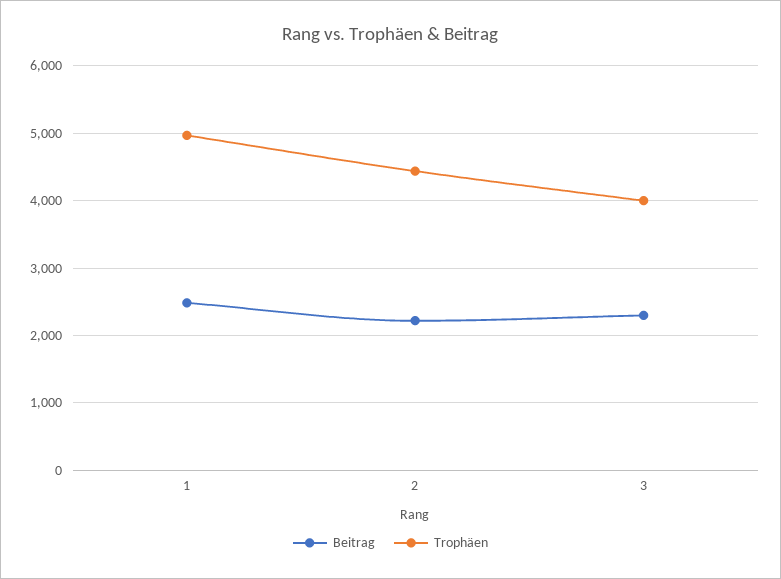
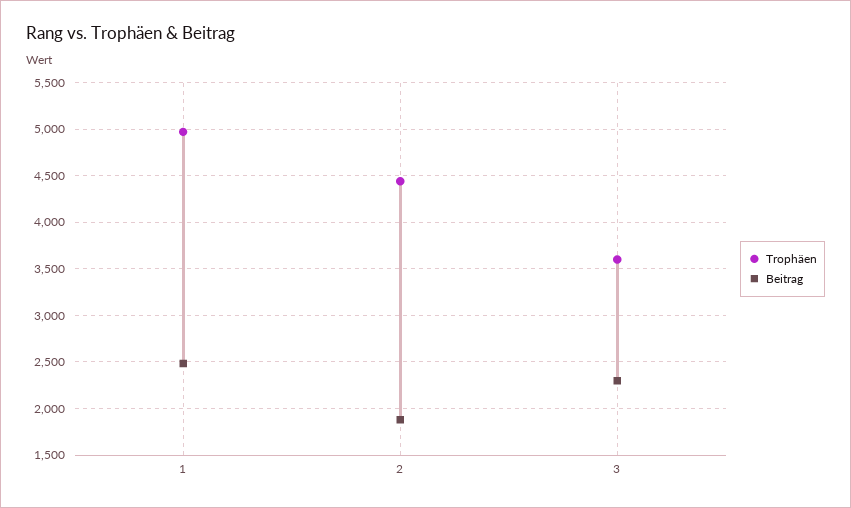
Beitrag, 2: 2200 -> 1900
Trophäen, 3: 4000 -> 3600

